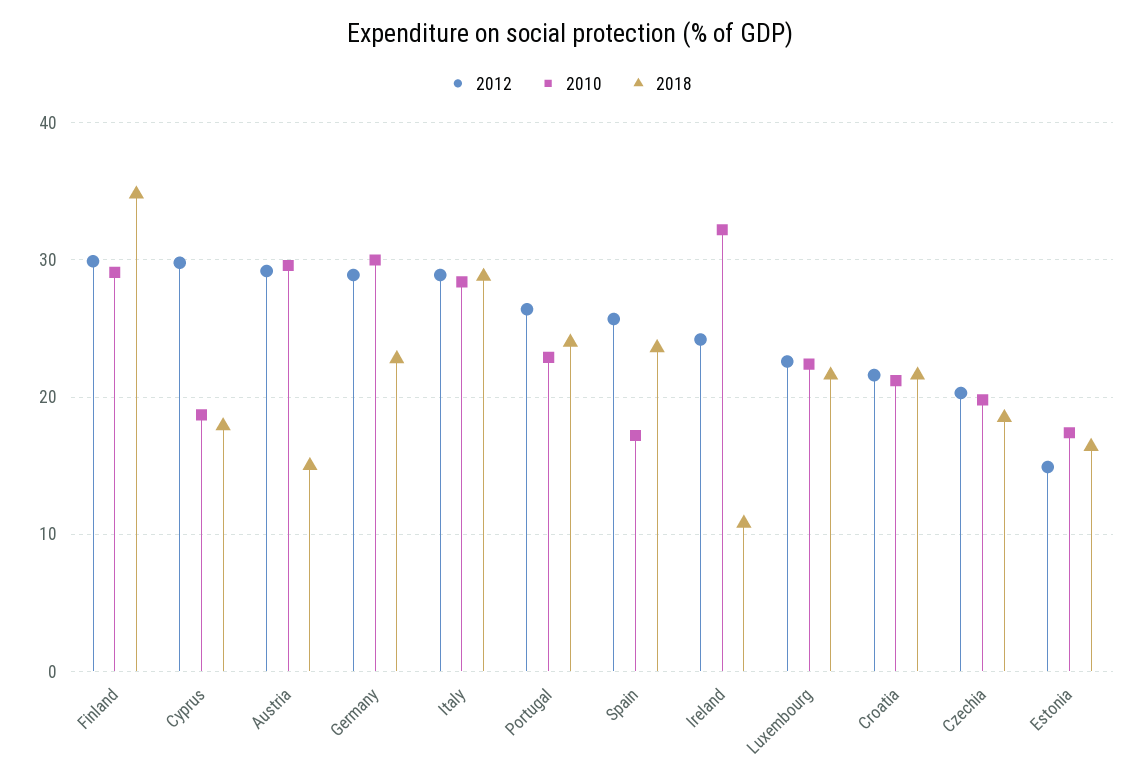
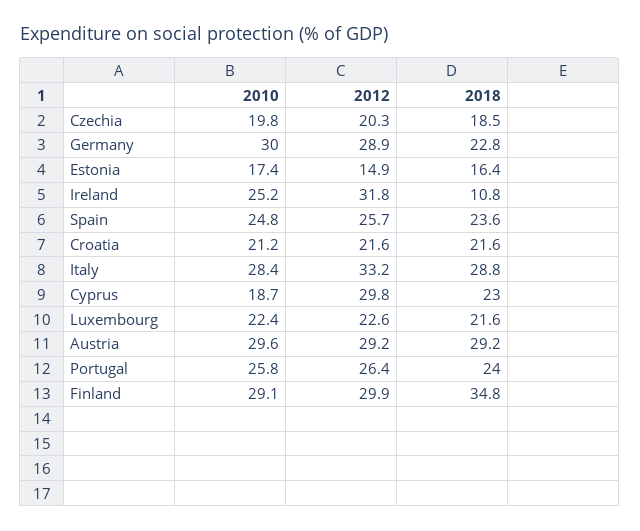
2018, Cyprus: 18 -> 23
2018, Austria: 15 -> 29.2
2012, Italy: 29 -> 33.2
2010, Portugal: 23 -> 25.8
2010, Spain: 17 -> 24.8
2012, Ireland: 24 -> 31.8
2010, Ireland: 32 -> 25.2

